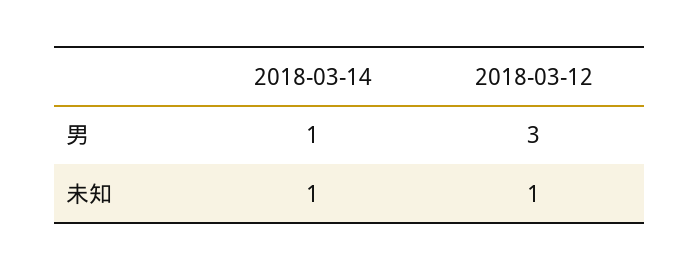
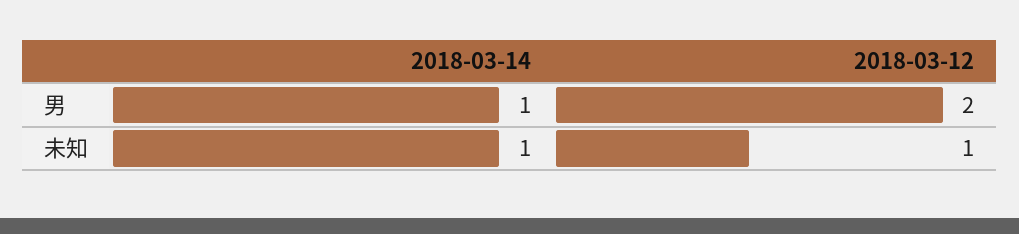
2018-03-12, 男: 3 -> 2

